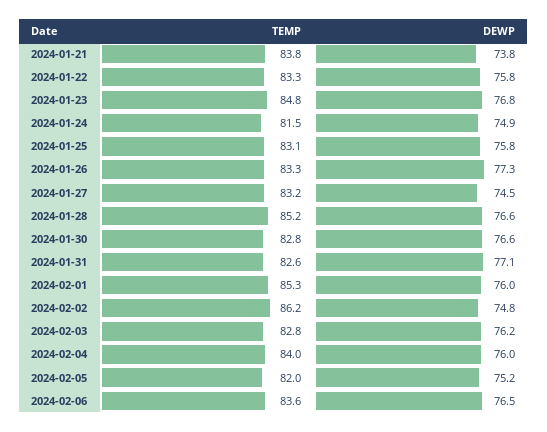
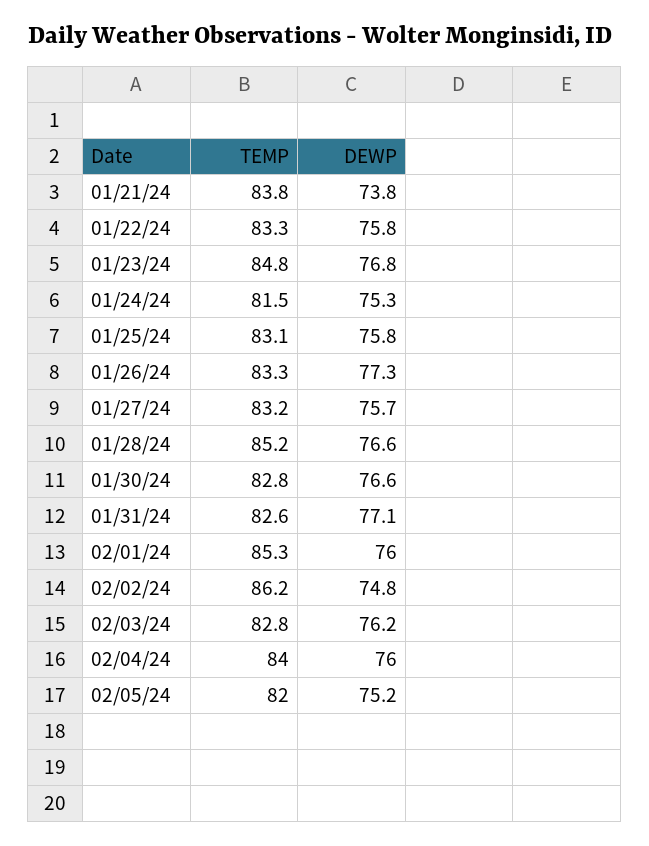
DEWP, 2024-01-24: 74.9 -> 75.3
DEWP, 2024-01-27: 74.5 -> 75.7
TEMP, 2024-02-06: 83.6 -> none
DEWP, 2024-02-06: 76.5 -> none

